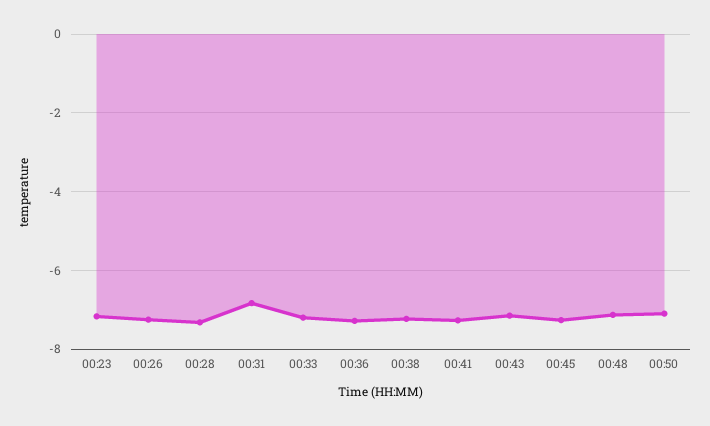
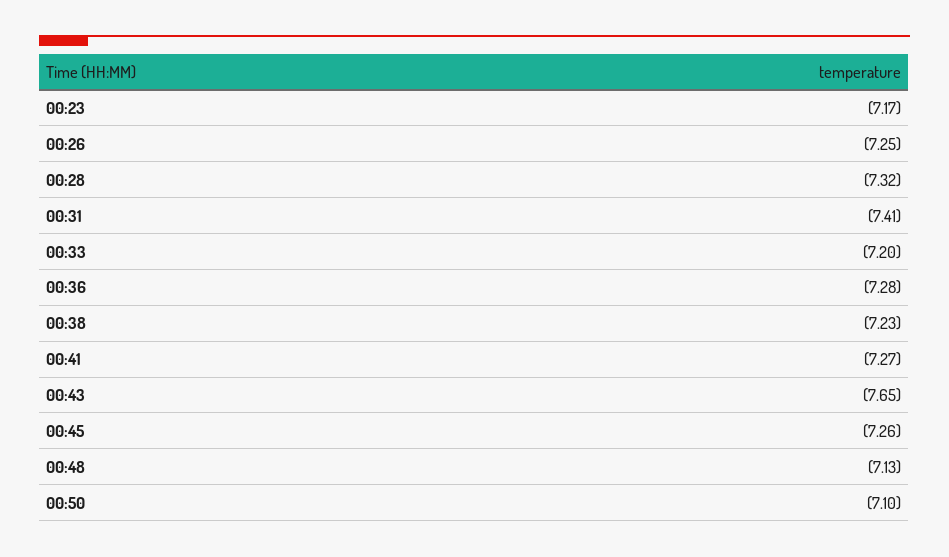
00:31: -6.8 -> -7.41
00:43: -7.2 -> -7.65

